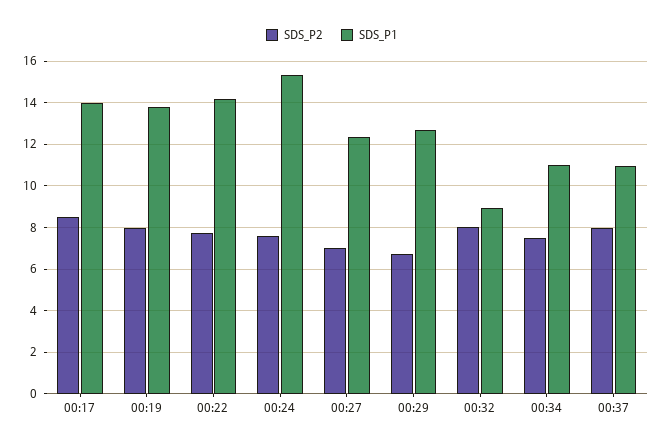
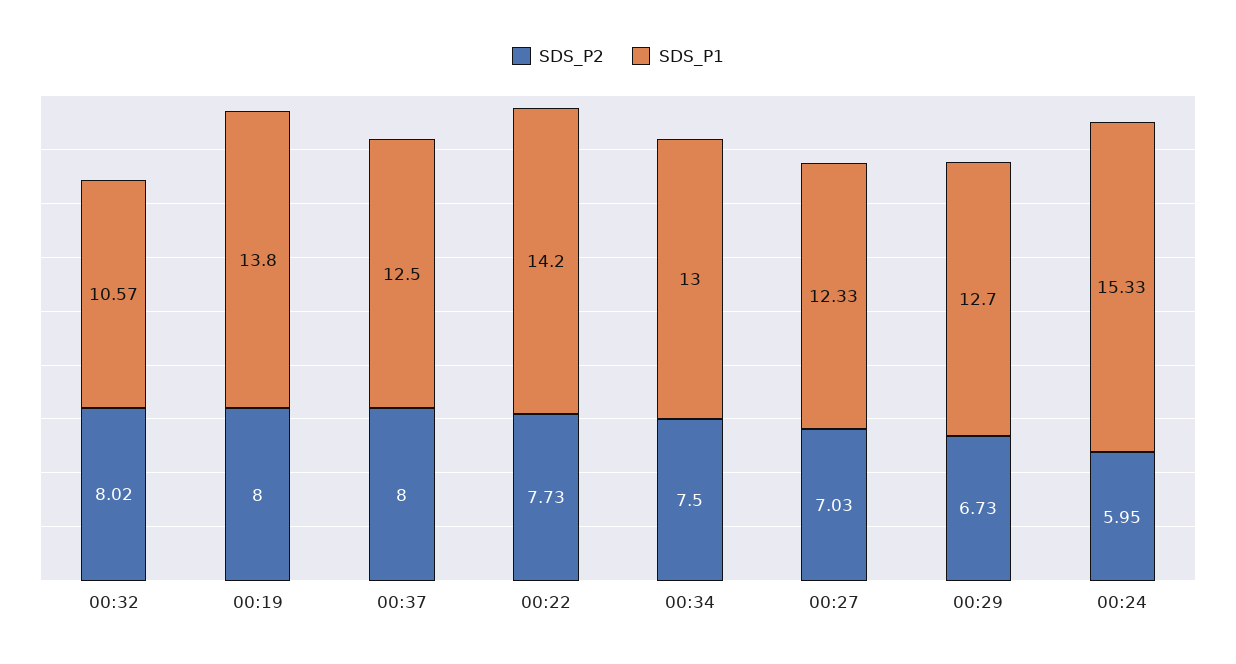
SDS_P2, 00:17: 8.5 -> none
SDS_P1, 00:17: 14 -> none
SDS_P2, 00:24: 7.5 -> 5.95
SDS_P1, 00:32: 9 -> 10.57
SDS_P1, 00:34: 11 -> 13
SDS_P1, 00:37: 11 -> 12.5

